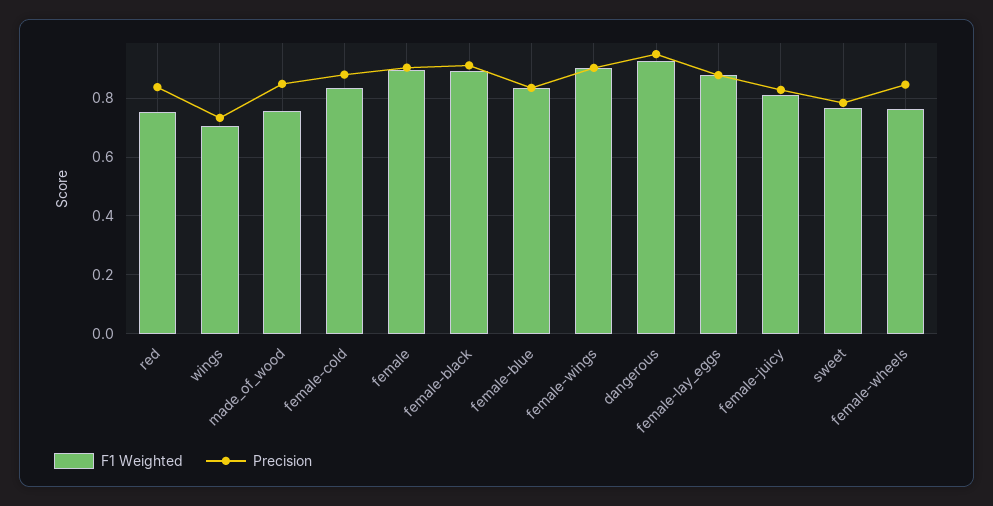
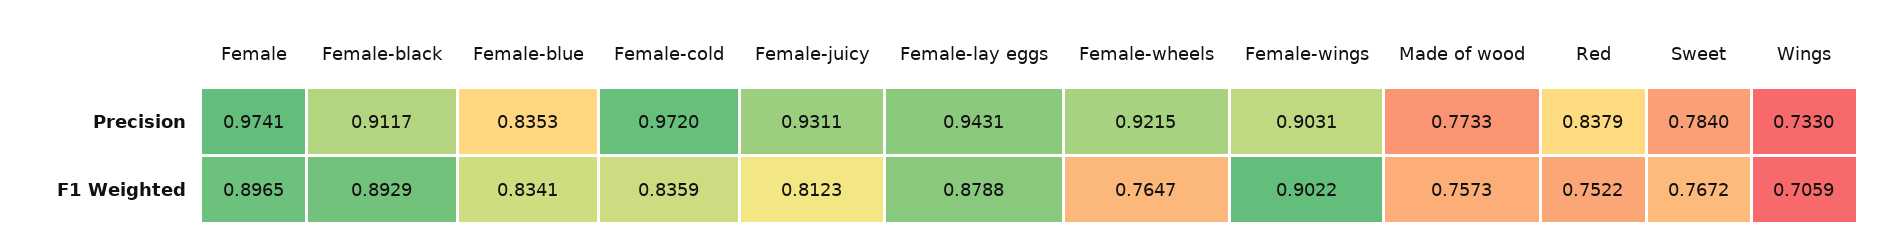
Precision, made_of_wood: 0.85 -> 0.7733
Precision, female-cold: 0.875 -> 0.972
Precision, female: 0.9 -> 0.9741
F1 Weighted, dangerous: 0.925 -> none
Precision, dangerous: 0.95 -> none
Precision, female-lay_eggs: 0.875 -> 0.9431
Precision, female-juicy: 0.825 -> 0.9311
Precision, female-wheels: 0.85 -> 0.9215

